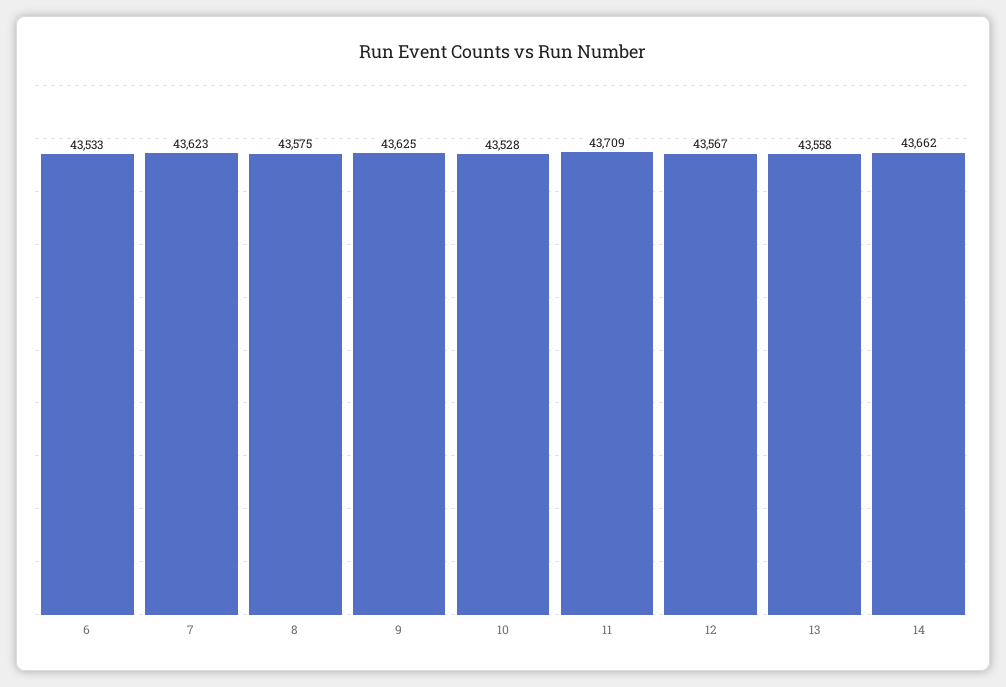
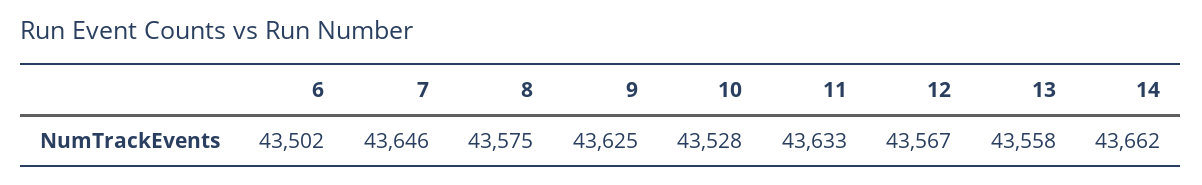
6: 43533 -> 43502
7: 43623 -> 43646
11: 43709 -> 43633

